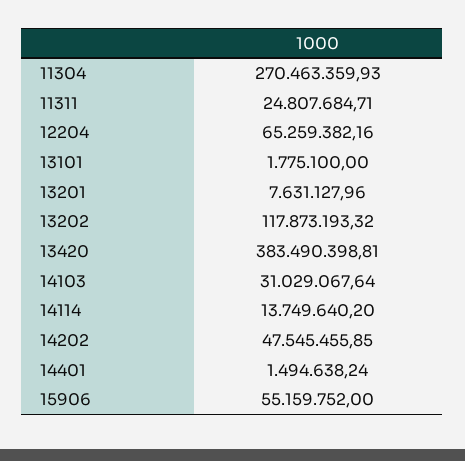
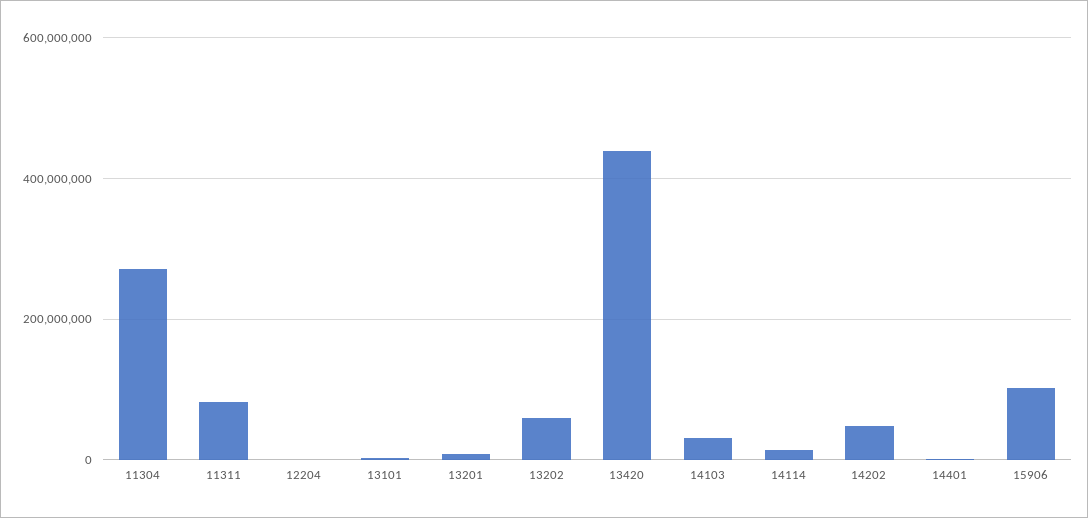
11311: 24807684.71 -> 80000000
12204: 65259382.16 -> 0
13202: 117873193.32 -> 60000000
13420: 383490398.81 -> 440000000
15906: 55159752 -> 100000000

